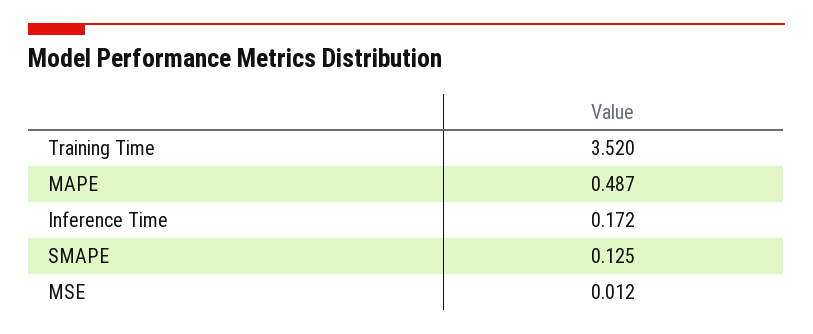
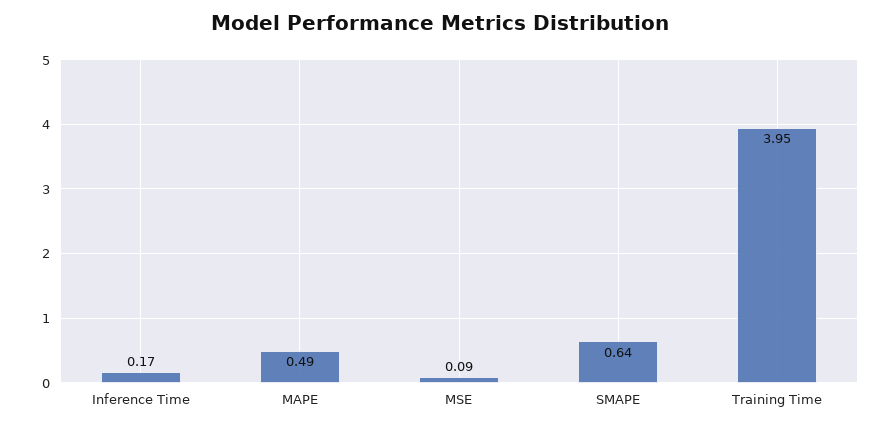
Training Time: 3.52 -> 3.95
SMAPE: 0.125 -> 0.64
MSE: 0.012 -> 0.09

